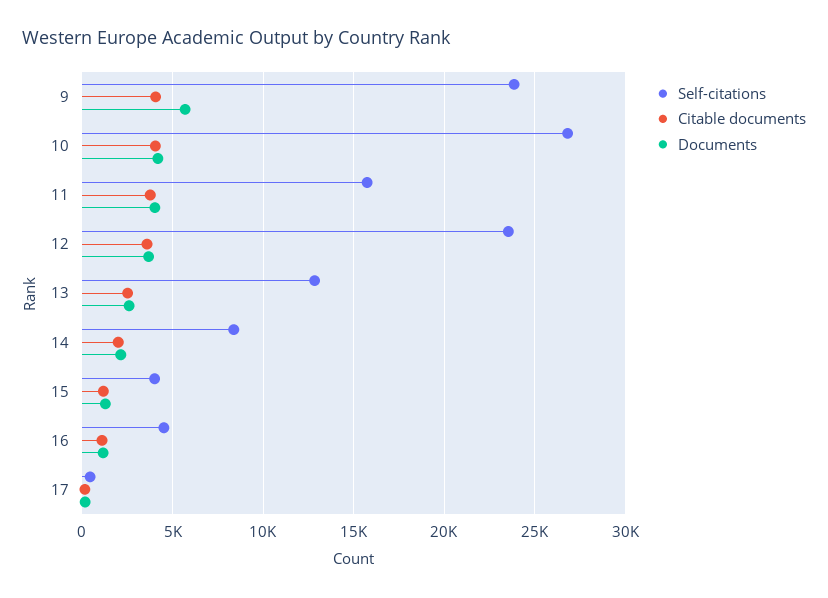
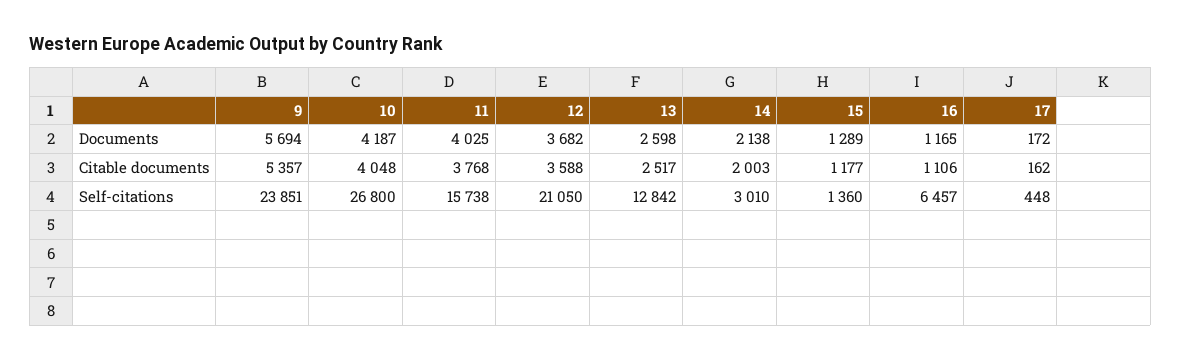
Citable documents, 9: 4000 -> 5357
Self-citations, 12: 23500 -> 21050
Self-citations, 14: 8500 -> 3010
Self-citations, 15: 4000 -> 1360
Self-citations, 16: 4500 -> 6457

